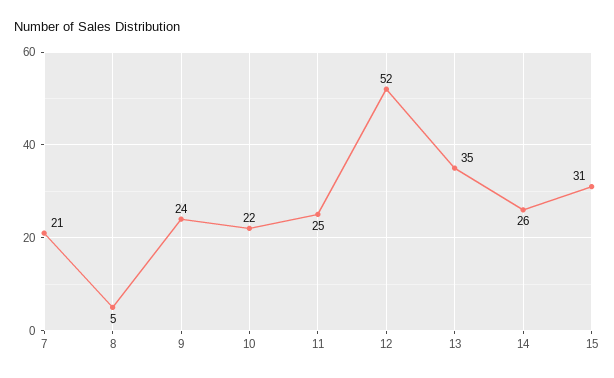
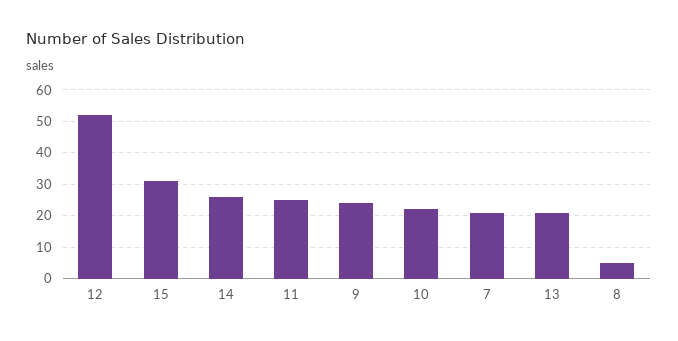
13: 35 -> 20

